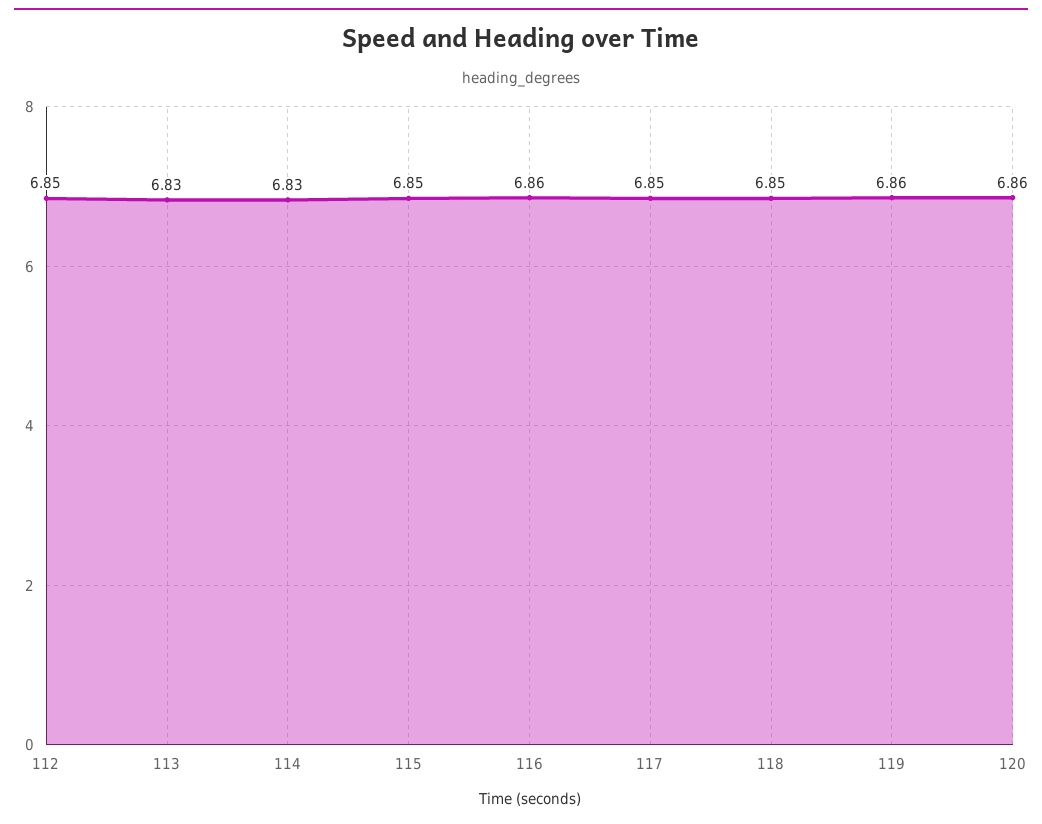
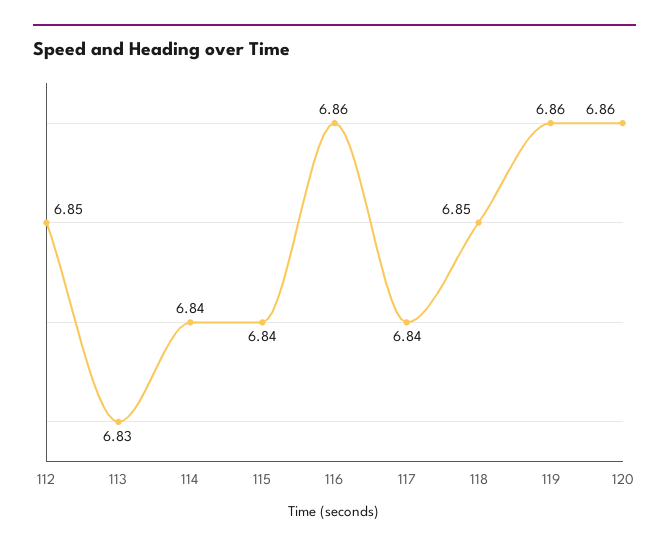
114: 6.83 -> 6.84
115: 6.85 -> 6.84
117: 6.85 -> 6.84

